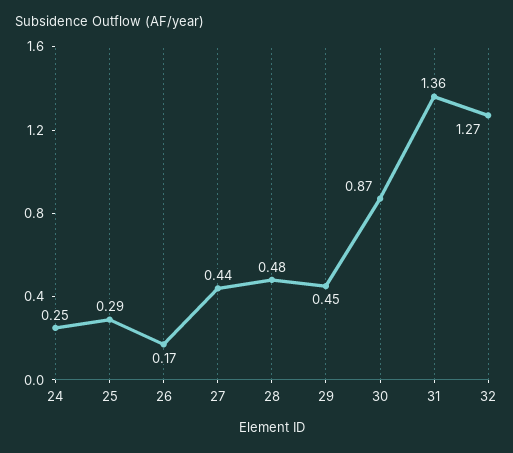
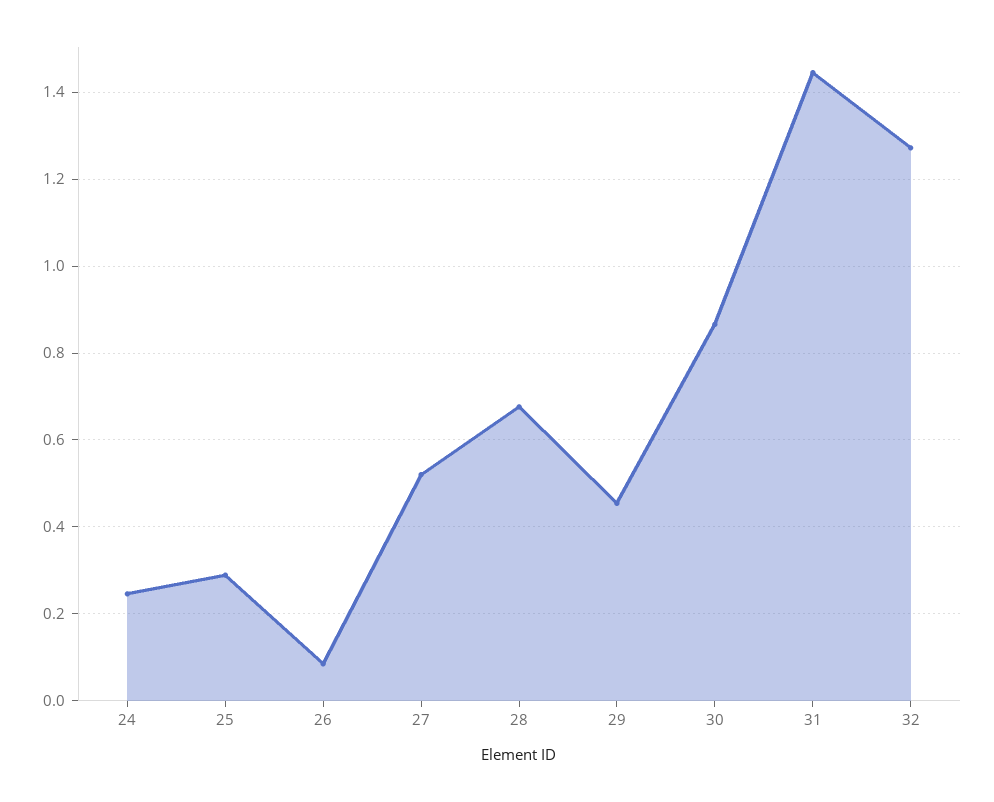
26: 0.17 -> 0.08
27: 0.44 -> 0.52
28: 0.48 -> 0.68
31: 1.36 -> 1.44

